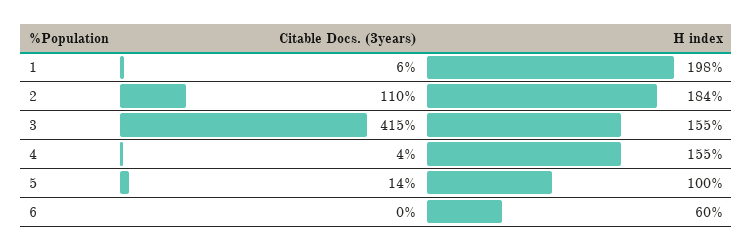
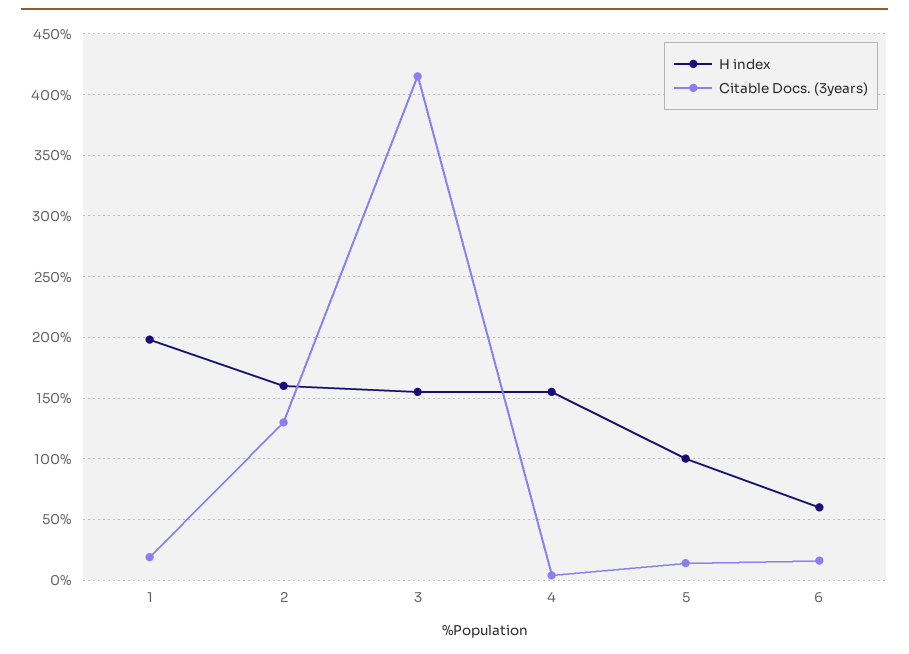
Citable Docs. (3years), 1: 6 -> 20
Citable Docs. (3years), 2: 110 -> 130
H index, 2: 184 -> 160
Citable Docs. (3years), 6: 0 -> 15

